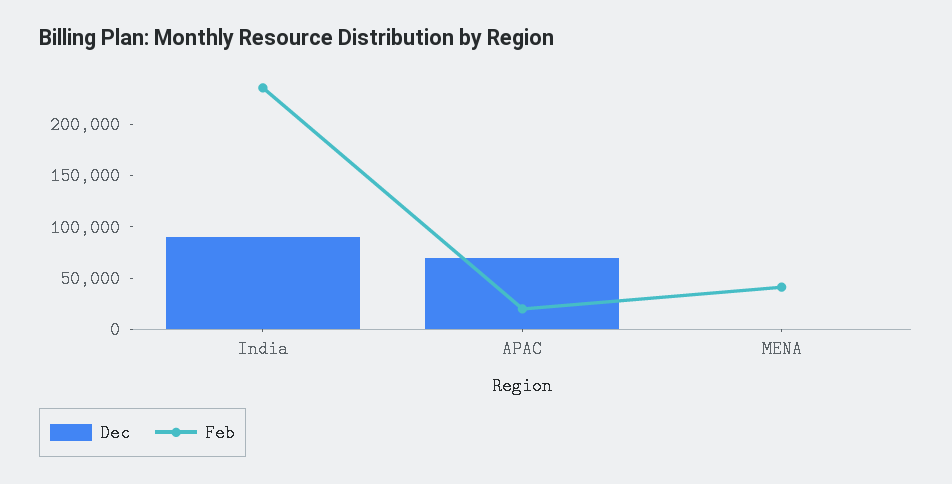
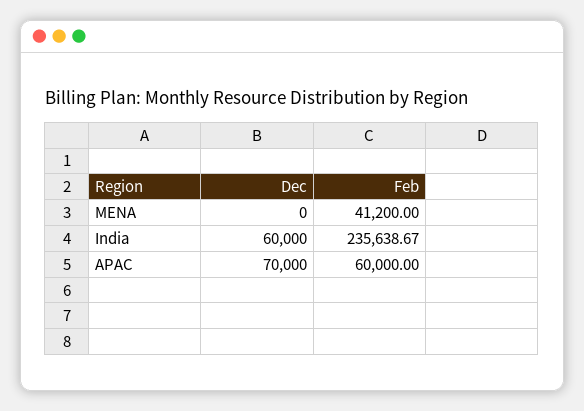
Dec, India: 90000 -> 60000
Feb, APAC: 20000 -> 60000

